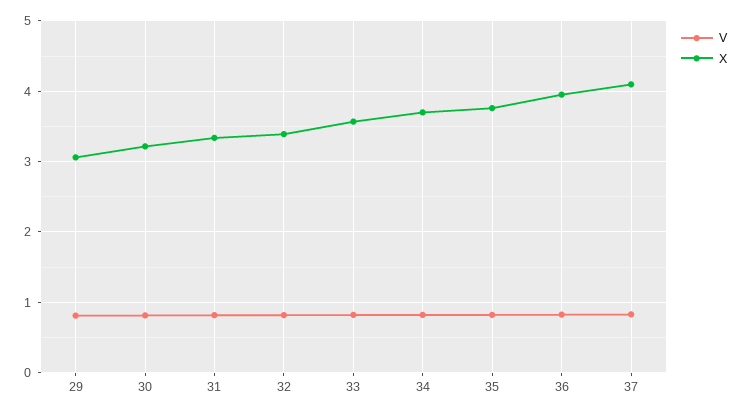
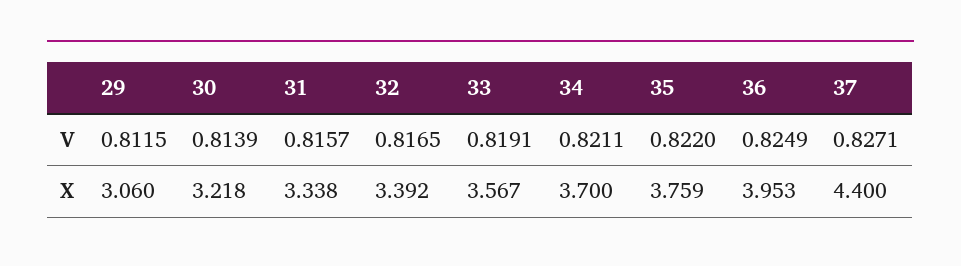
X, 37: 4.1 -> 4.4

